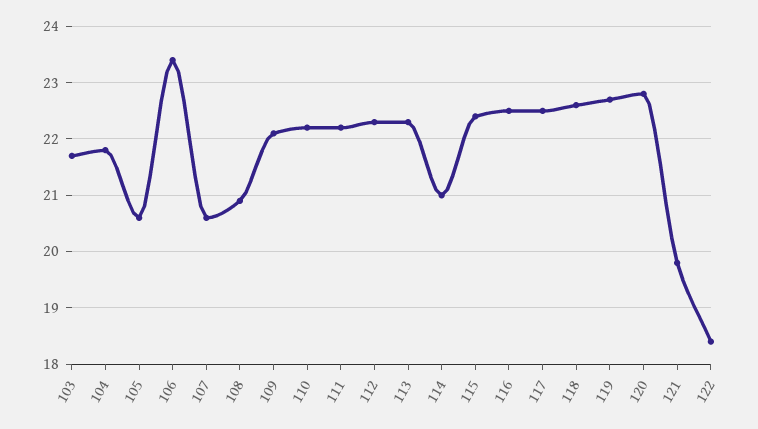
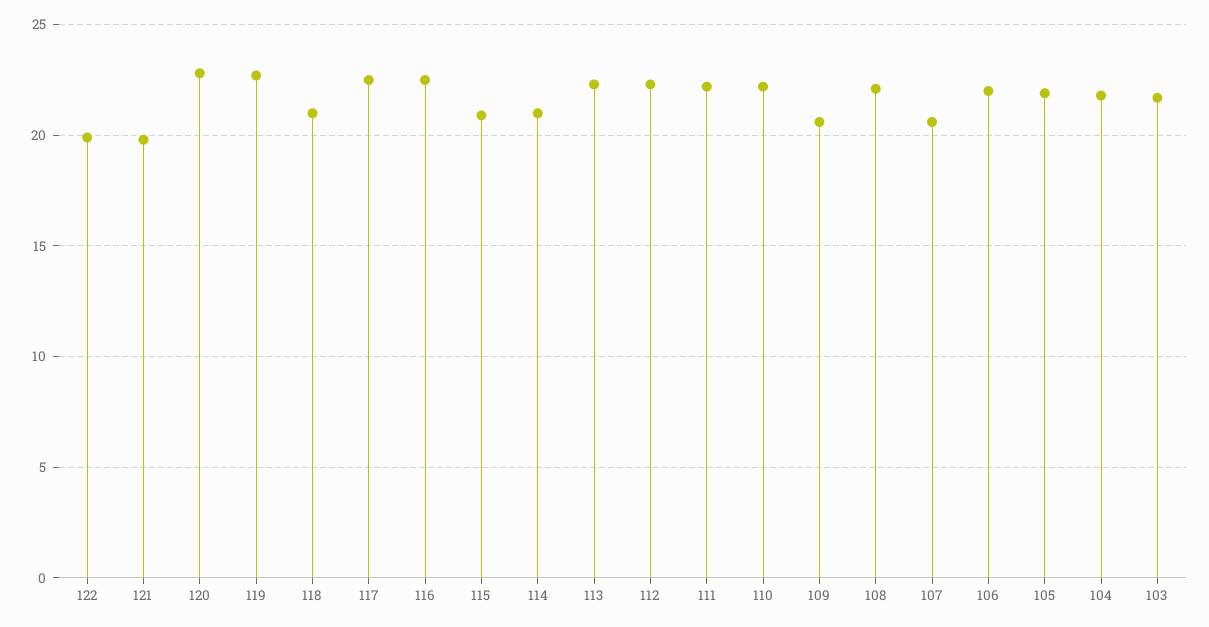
105: 20.5 -> 22
106: 23.5 -> 22
108: 21 -> 22
109: 22 -> 20.5
115: 22.5 -> 21
118: 22.5 -> 21
122: 18.5 -> 20

